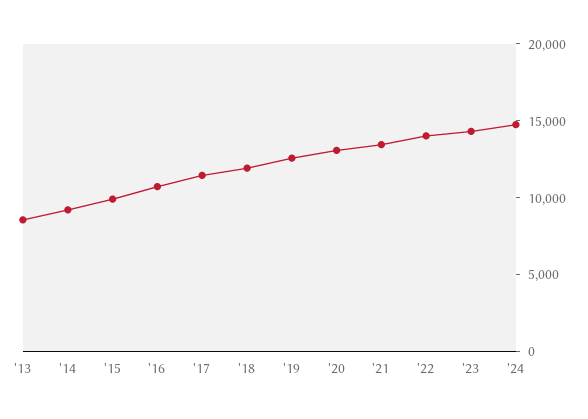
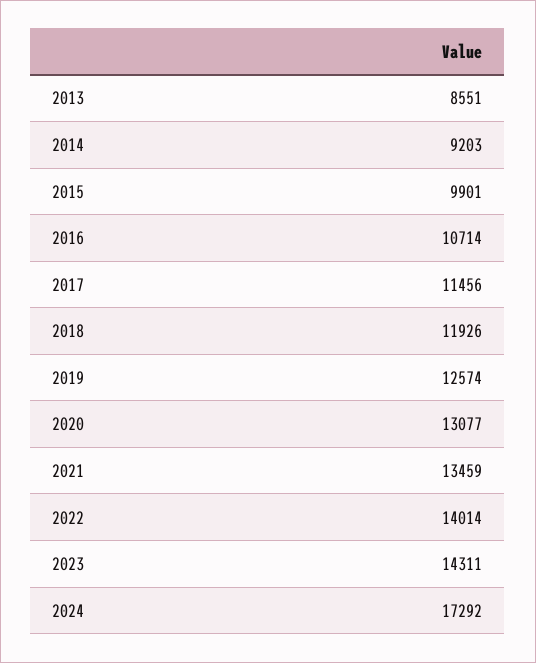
'24: 15000 -> 17292

